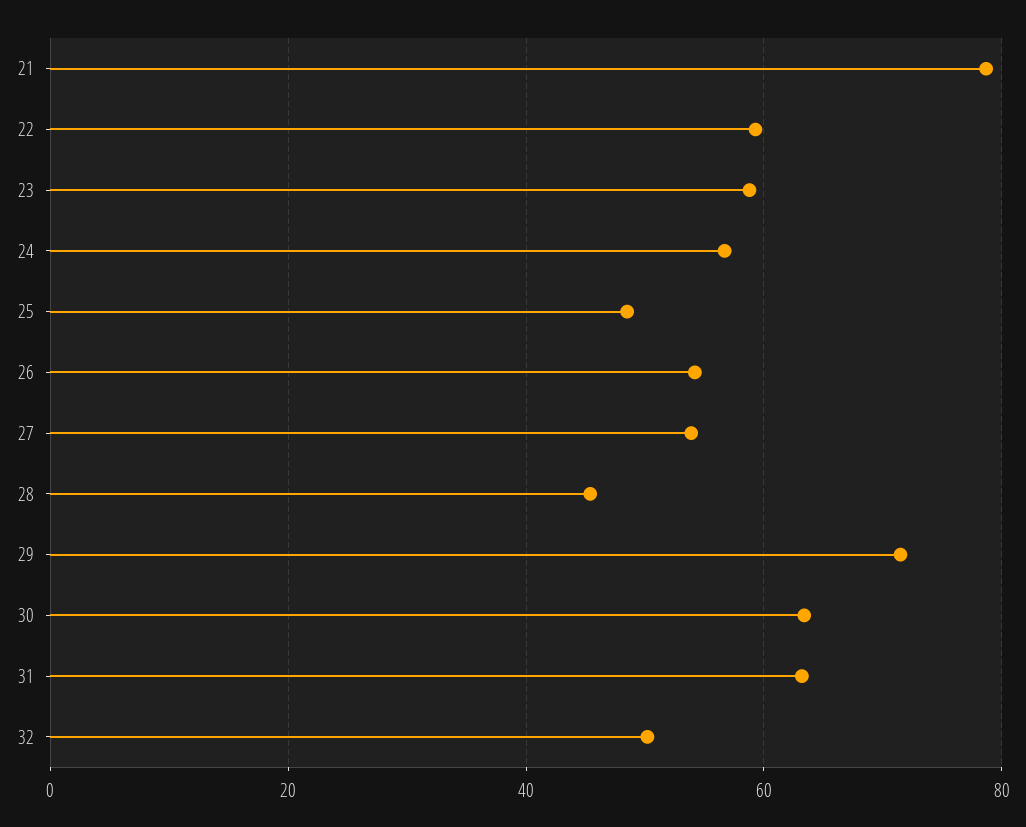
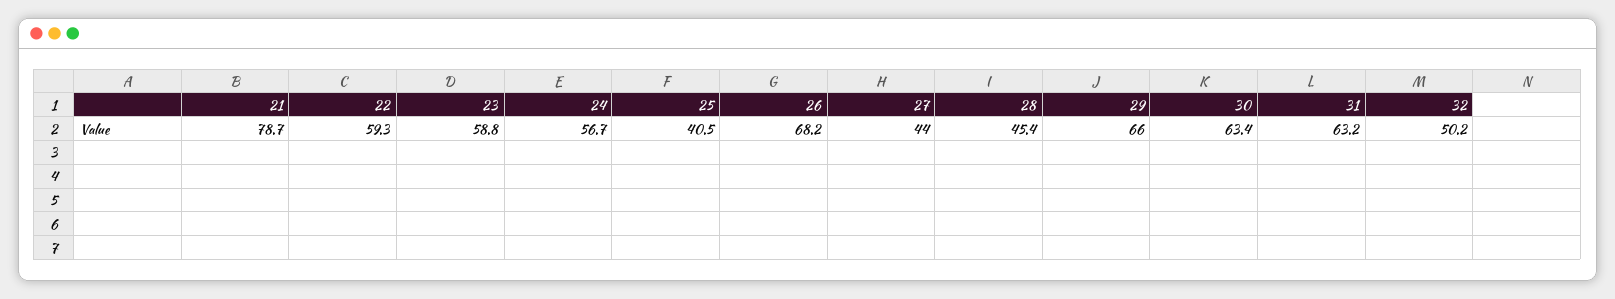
25: 48 -> 40.5
26: 54 -> 68.2
27: 54 -> 44
29: 72 -> 66

